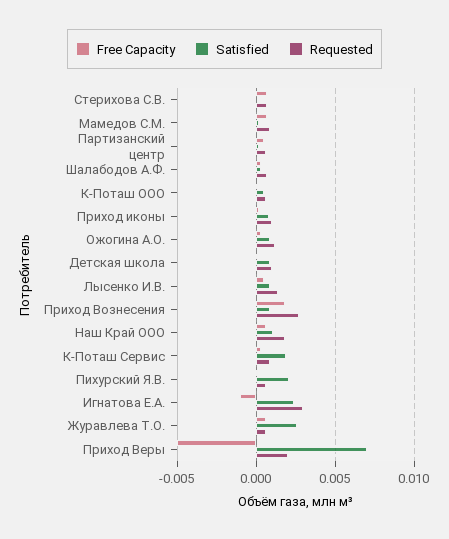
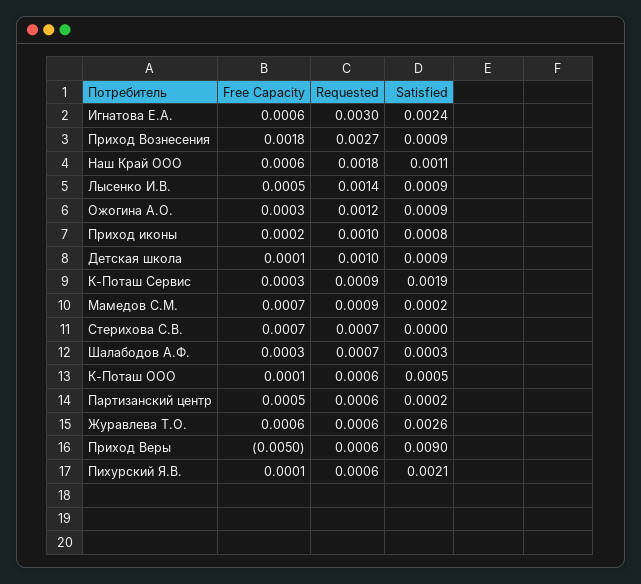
Free Capacity, Игнатова Е.А.: -0.001 -> 0.0006
Satisfied, Приход Веры: 0.007 -> 0.009
Requested, Приход Веры: 0.002 -> 0.0006

